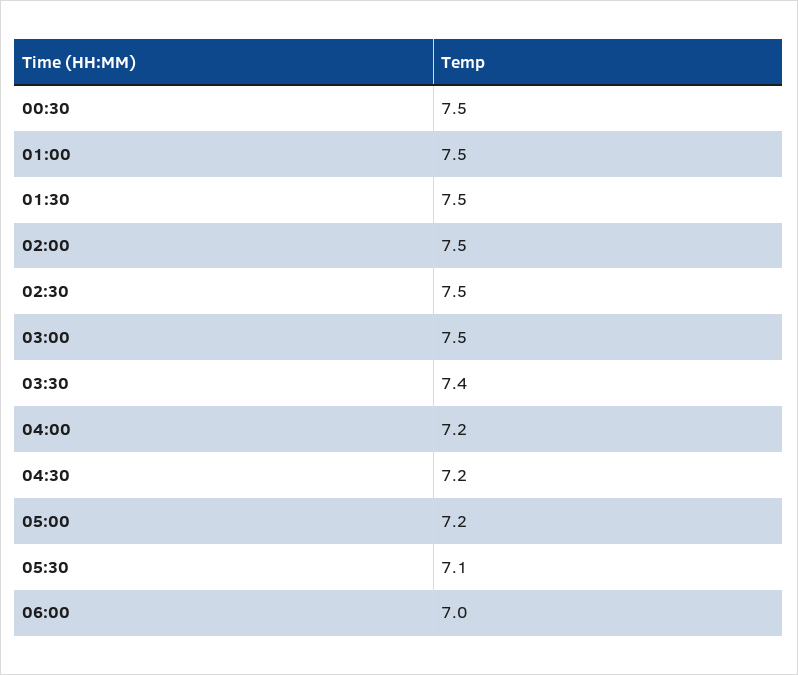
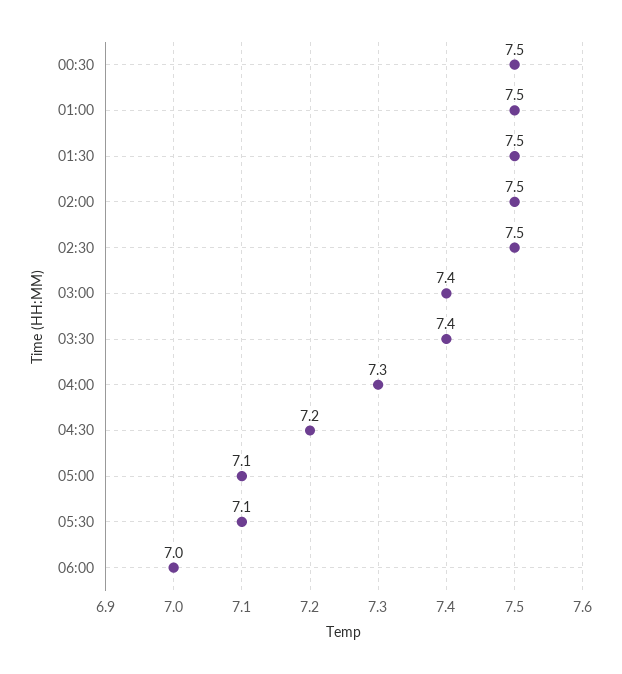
03:00: 7.5 -> 7.4
04:00: 7.2 -> 7.3
05:00: 7.2 -> 7.1

